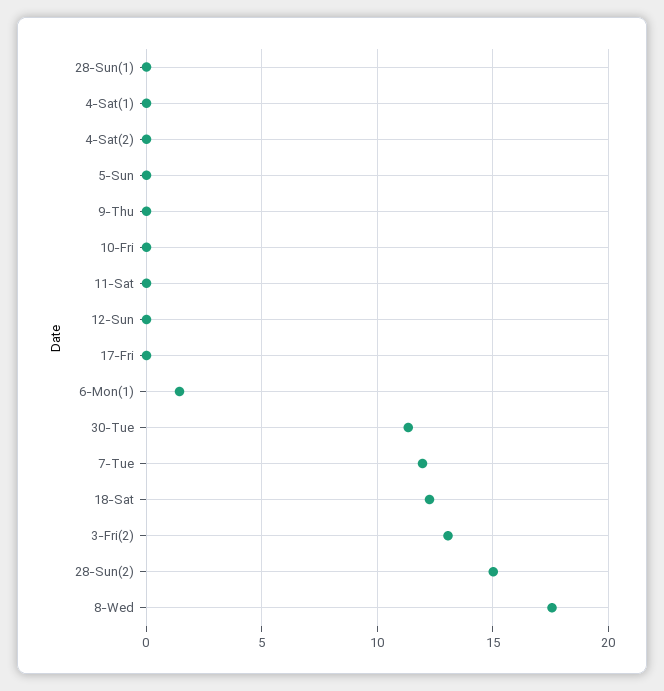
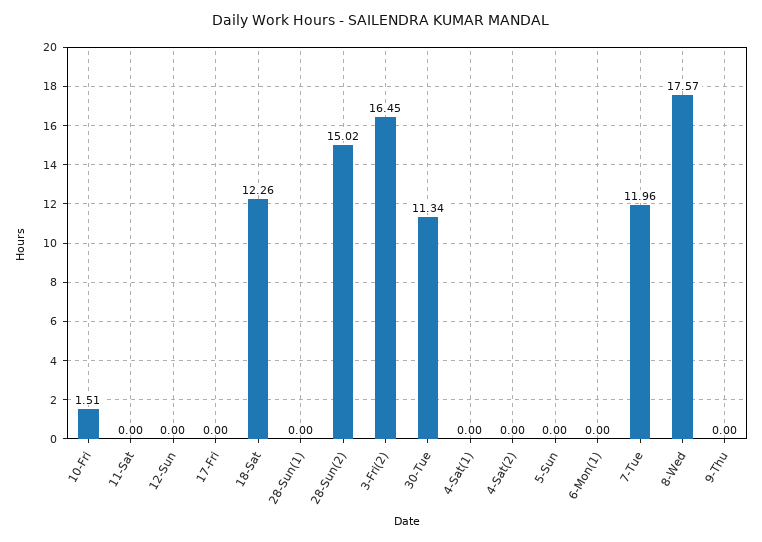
10-Fri: 0 -> 1.51
6-Mon(1): 1.5 -> 0
3-Fri(2): 13 -> 16.45

